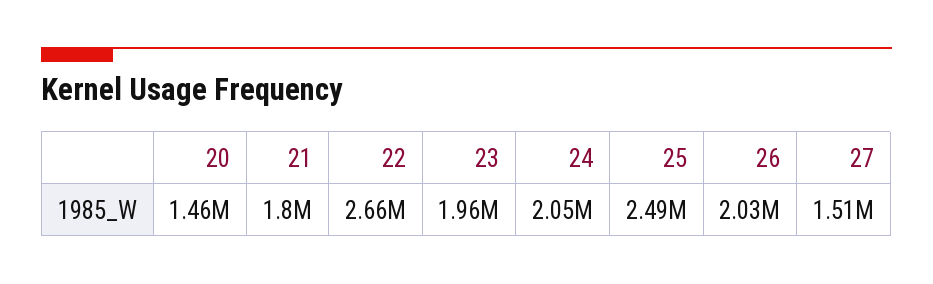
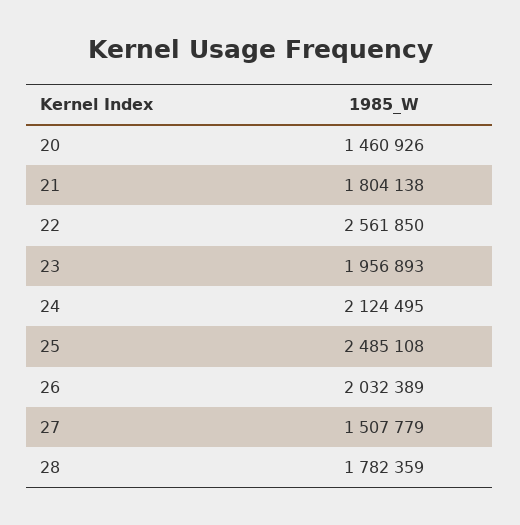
22: 2660000 -> 2561850
24: 2050000 -> 2124495
28: none -> 1782359

